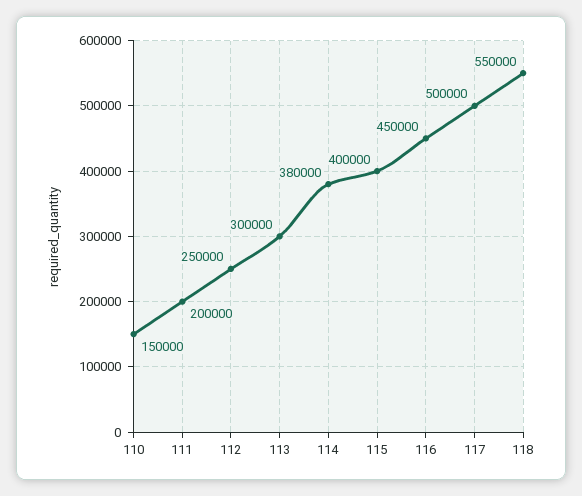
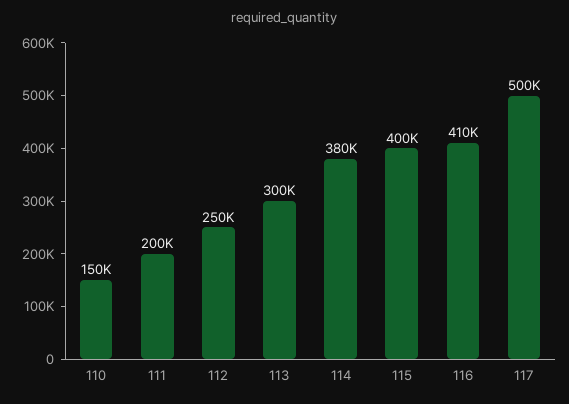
116: 450000 -> 410000
118: 550000 -> none

